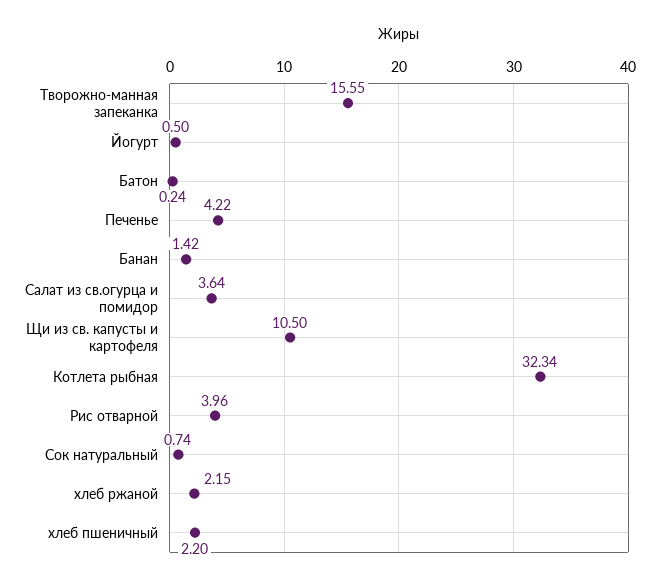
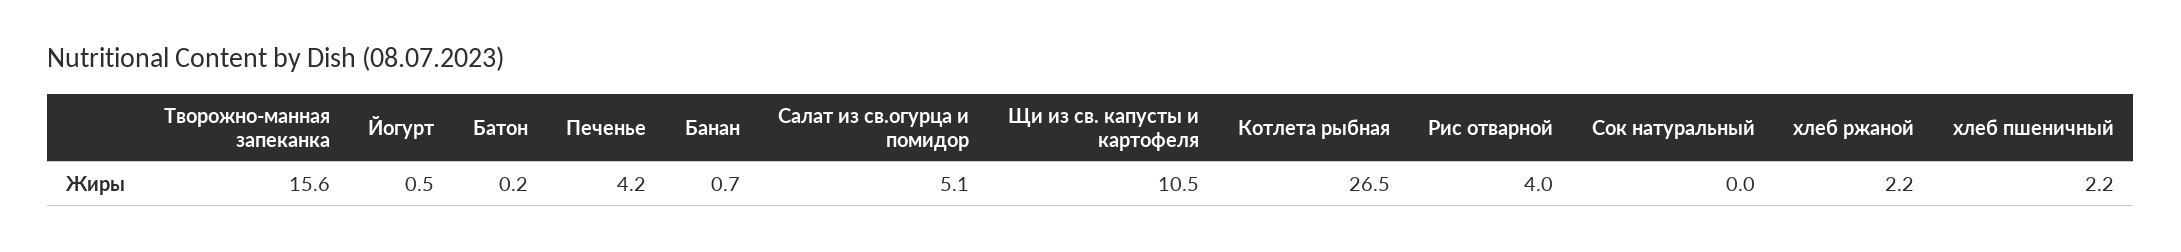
Банан: 1.42 -> 0.7
Салат из св.огурца и помидор: 3.64 -> 5.1
Котлета рыбная: 32.34 -> 26.5
Сок натуральный: 0.74 -> 0

